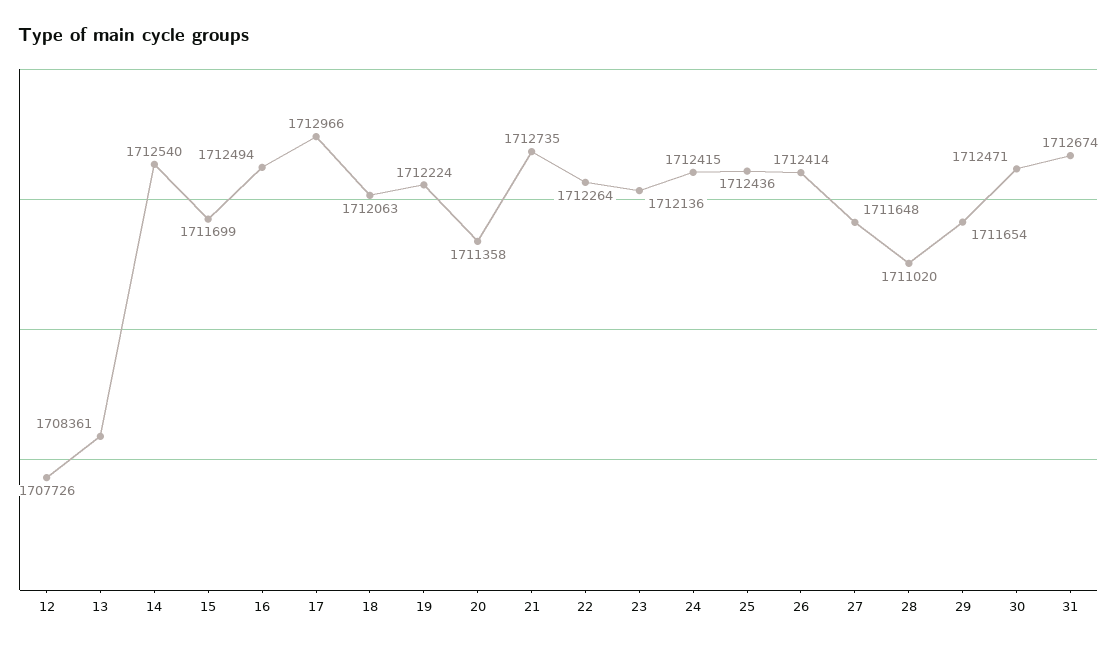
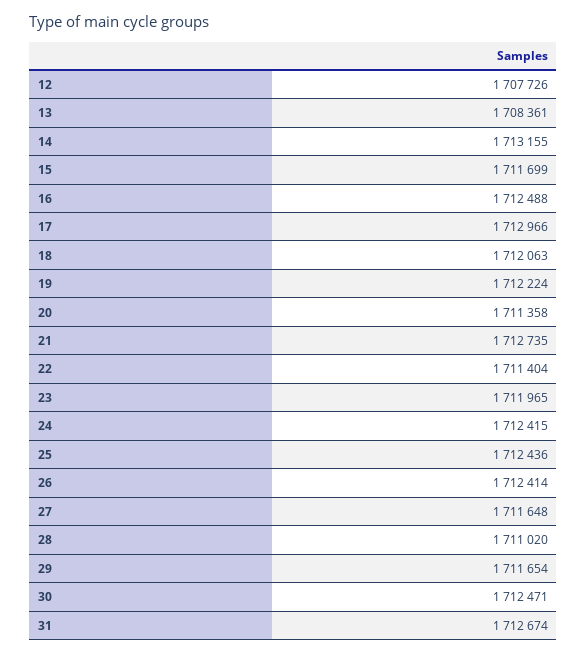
14: 1712540 -> 1713155
16: 1712494 -> 1712488
22: 1712264 -> 1711404
23: 1712136 -> 1711965

